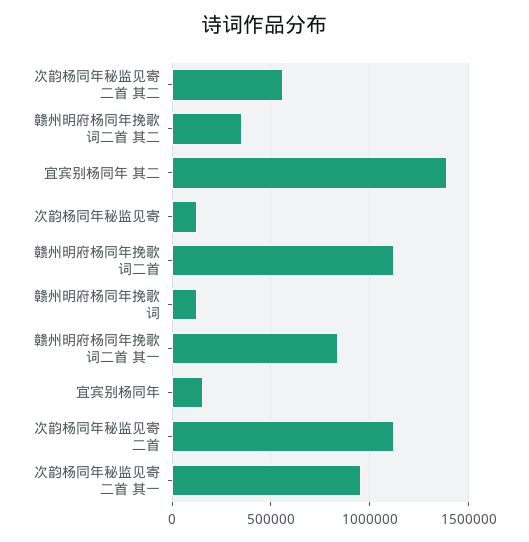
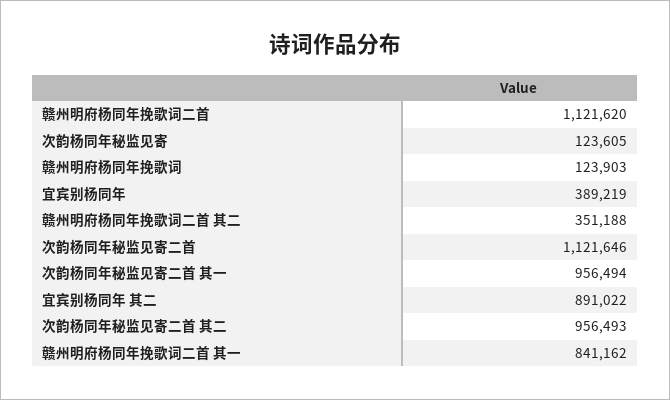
次韵杨同年秘监见寄二首 其二: 550000 -> 956493
宜宾别杨同年 其二: 1400000 -> 891022
宜宾别杨同年: 150000 -> 389219

